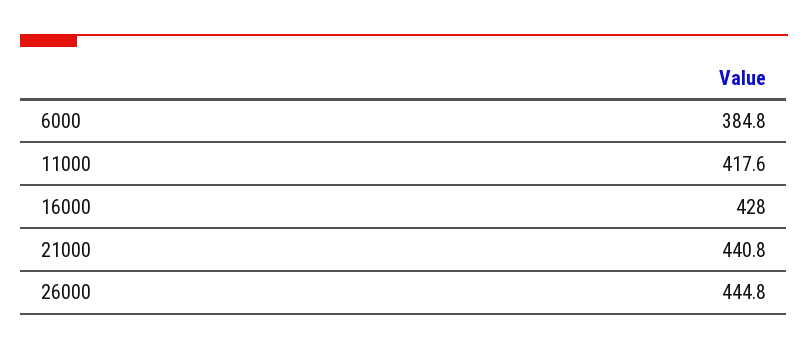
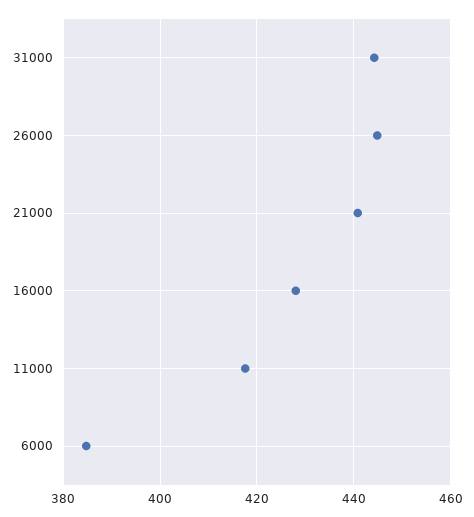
31000: none -> 444

